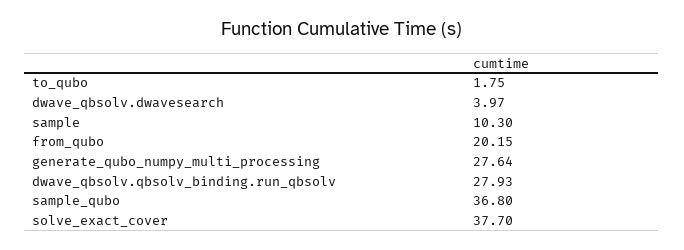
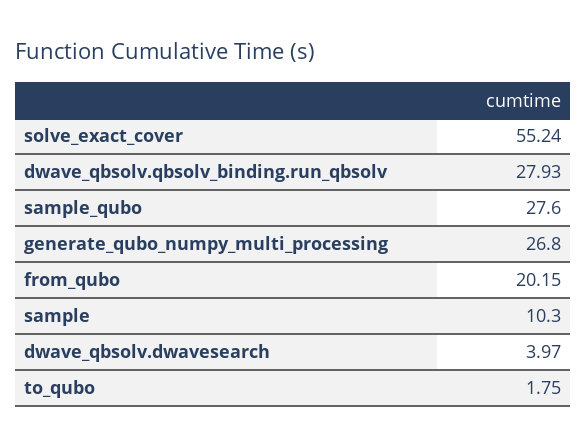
generate_qubo_numpy_multi_processing: 27.64 -> 26.8
sample_qubo: 36.8 -> 27.6
solve_exact_cover: 37.7 -> 55.24

